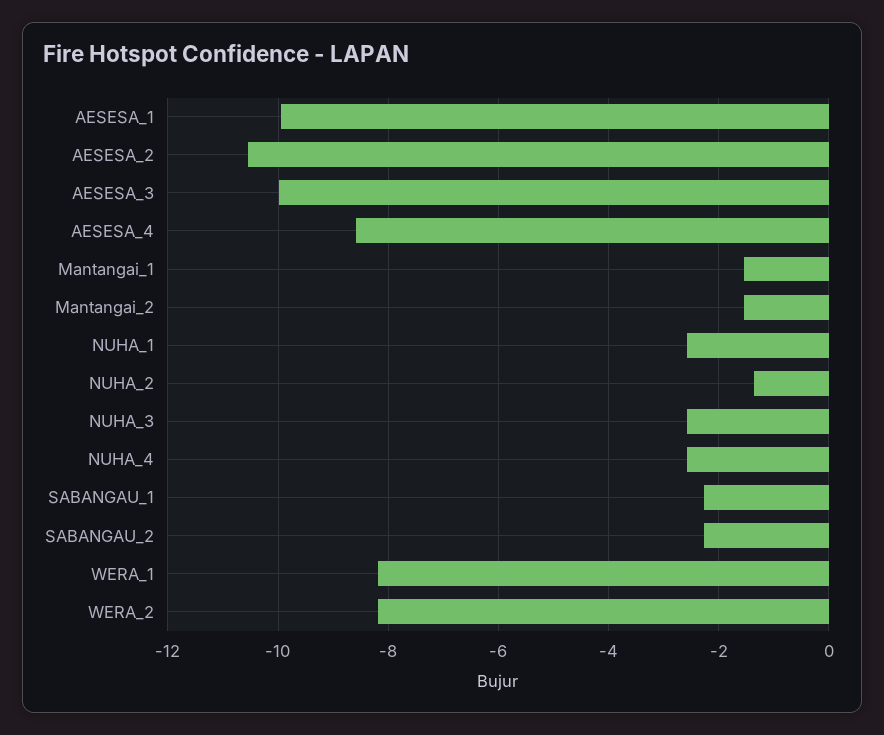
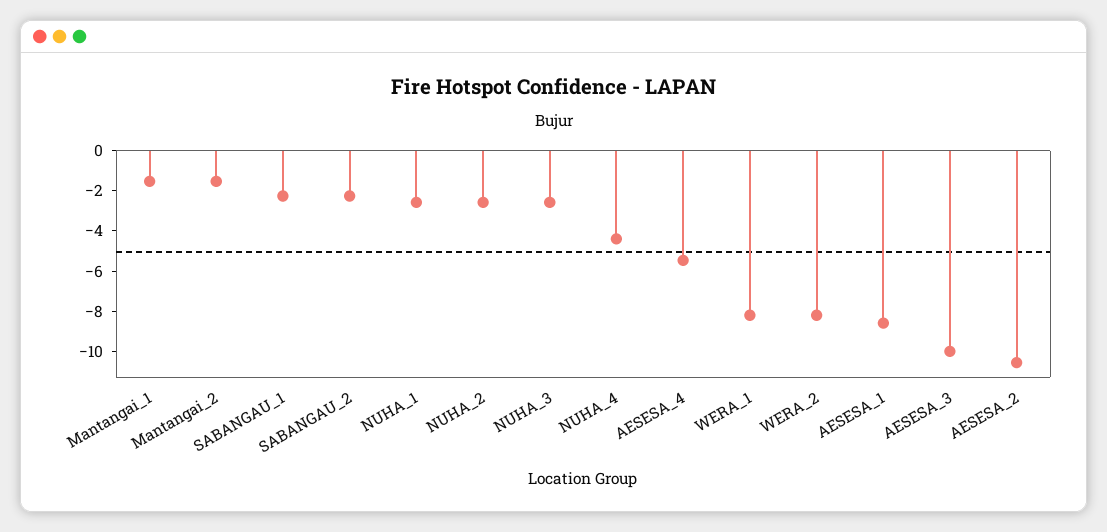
AESESA_1: -10 -> -8.5
AESESA_4: -8.6 -> -5.5
NUHA_2: -1.4 -> -2.5
NUHA_4: -2.6 -> -4.5

